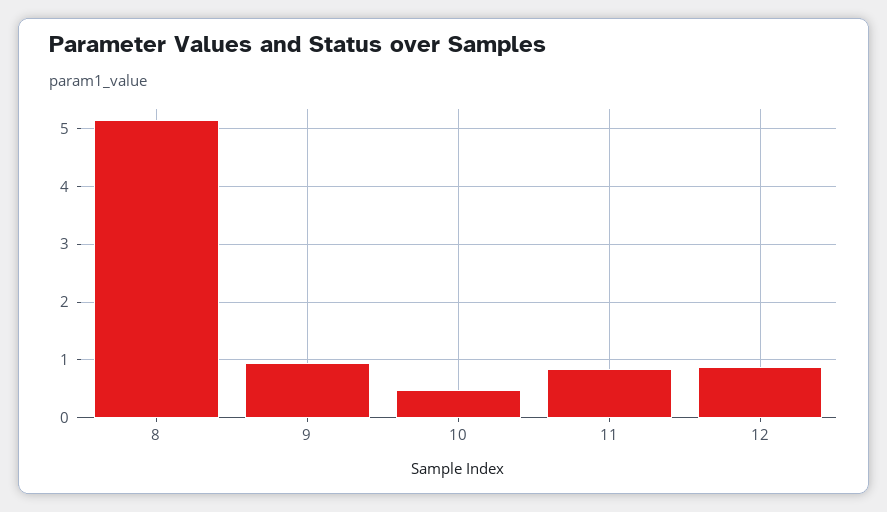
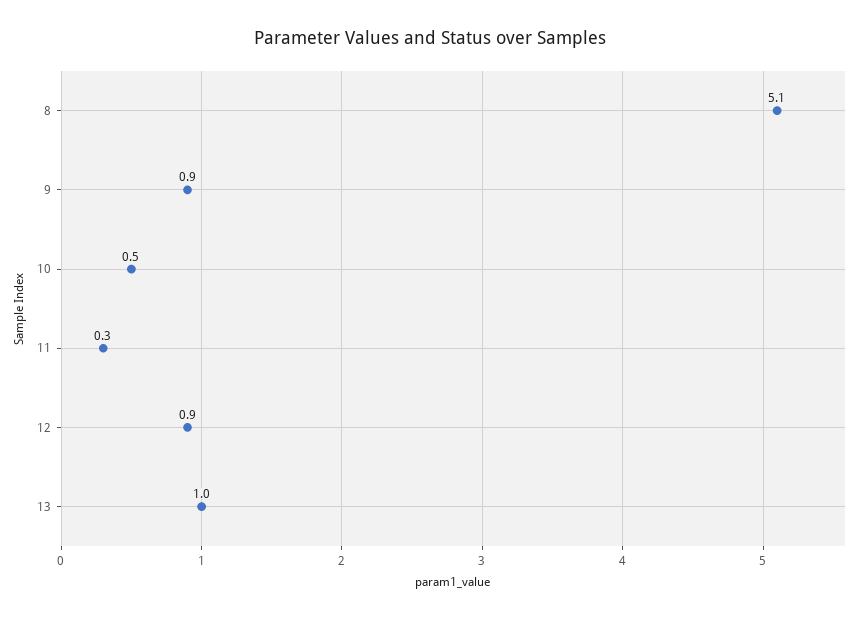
11: 0.8 -> 0.3
13: none -> 1

